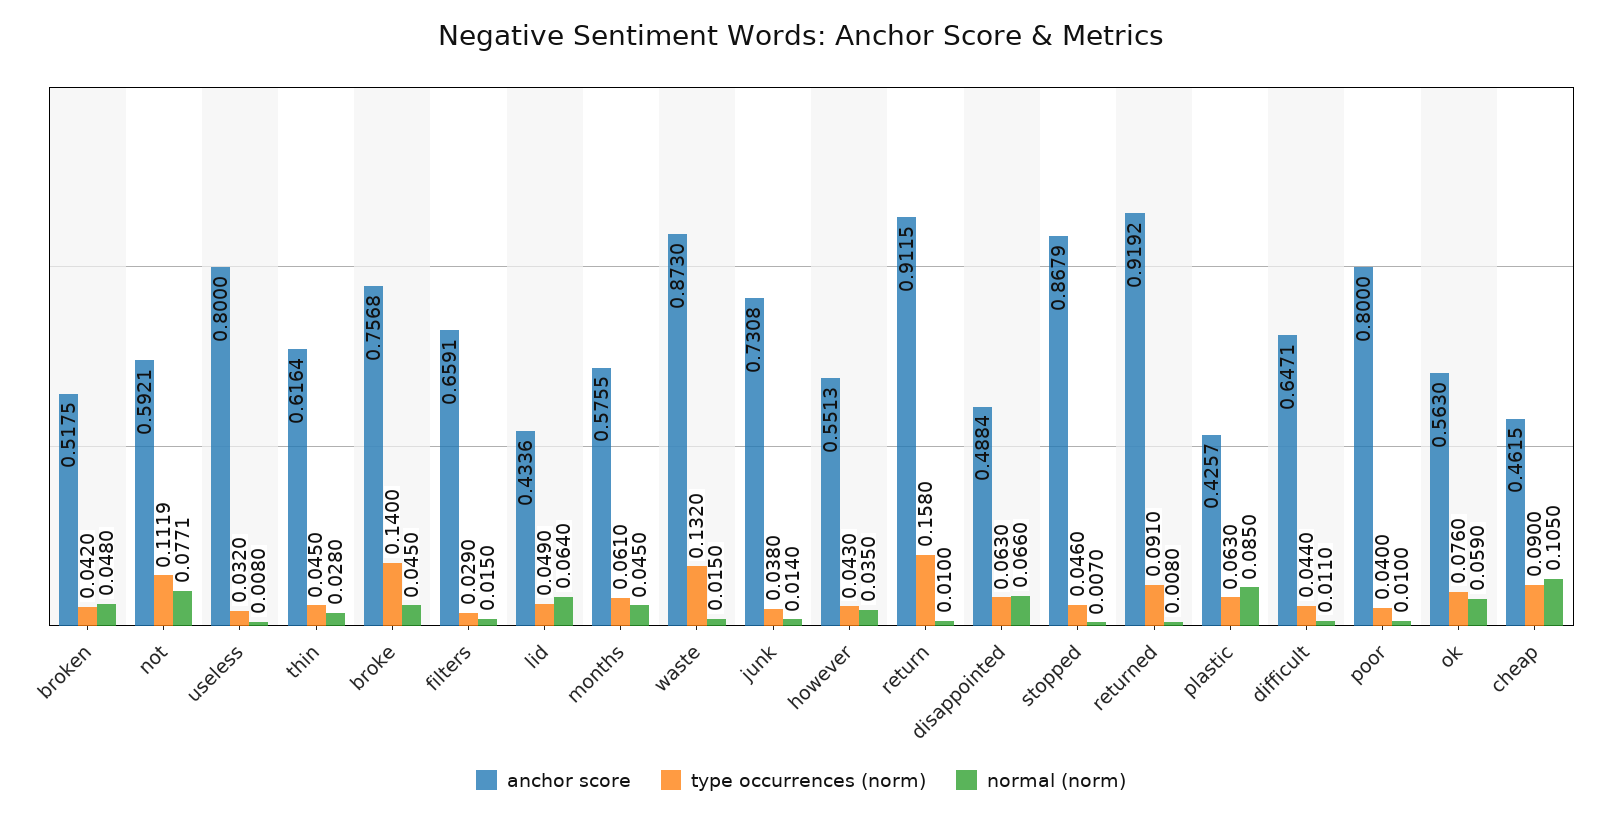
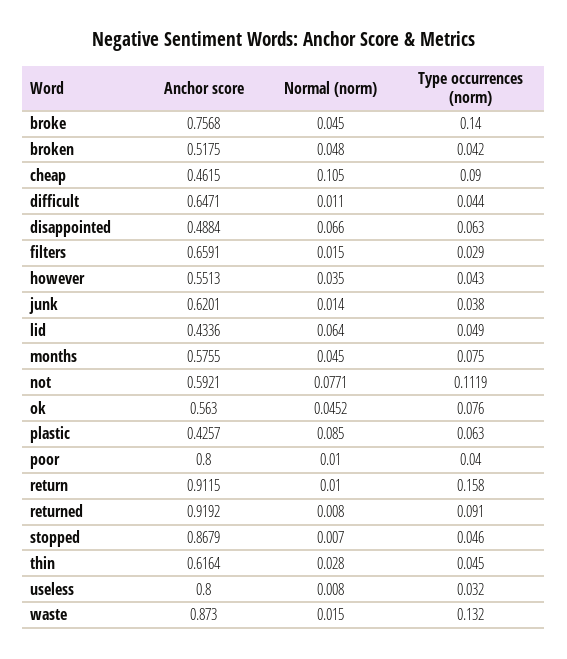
type occurrences (norm), months: 0.061 -> 0.075
anchor score, junk: 0.7308 -> 0.6201
normal (norm), ok: 0.059 -> 0.0452

